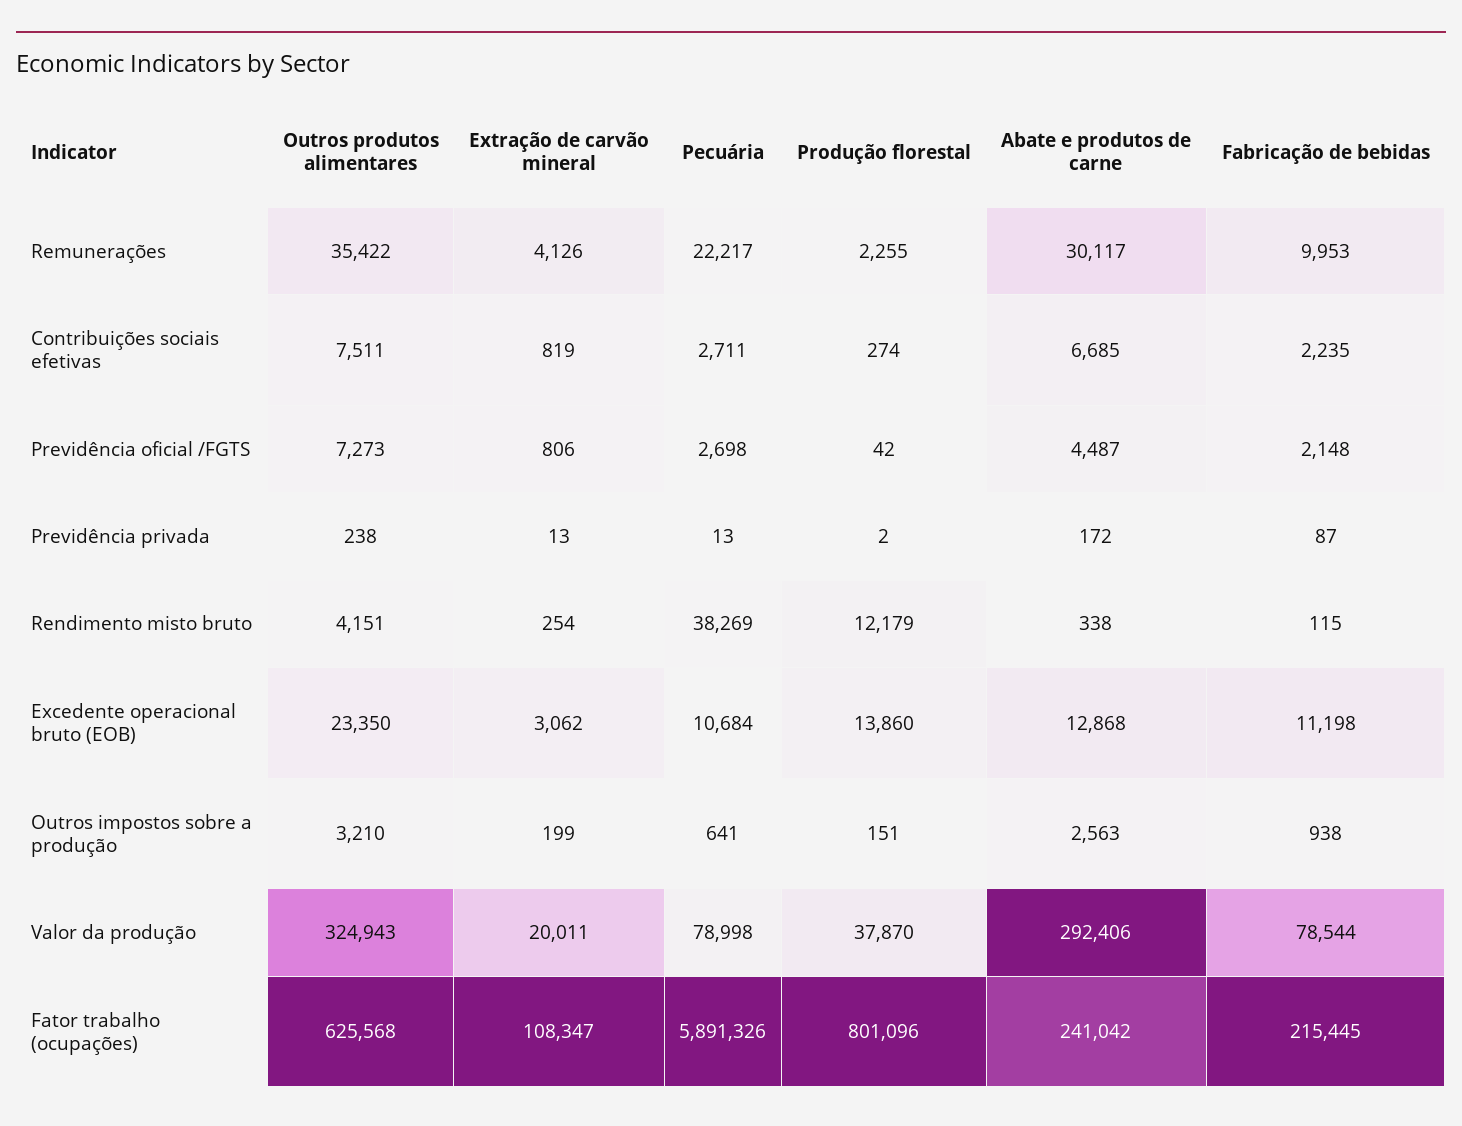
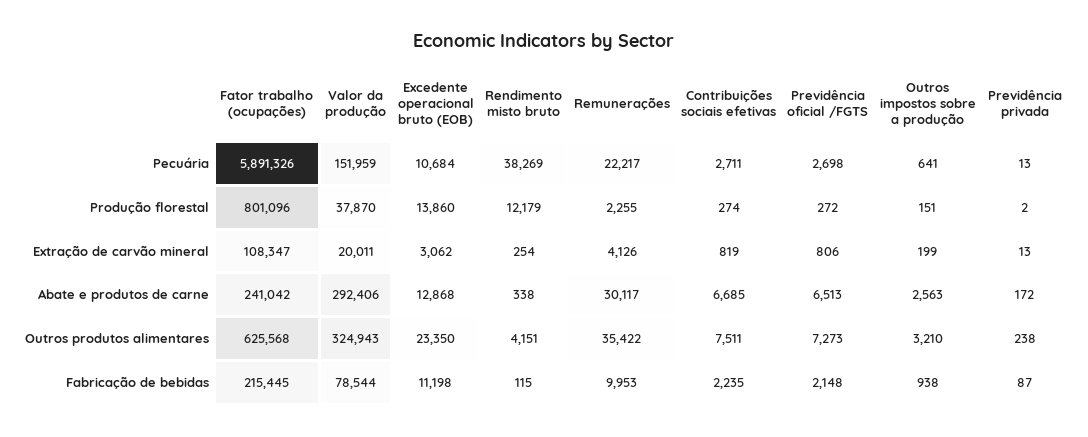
Produção florestal, Previdência oficial /FGTS: 42 -> 272
Abate e produtos de carne, Previdência oficial /FGTS: 4487 -> 6513
Pecuária, Valor da produção: 78998 -> 151959

